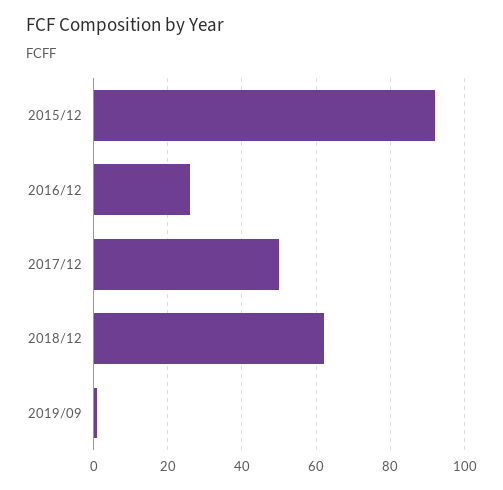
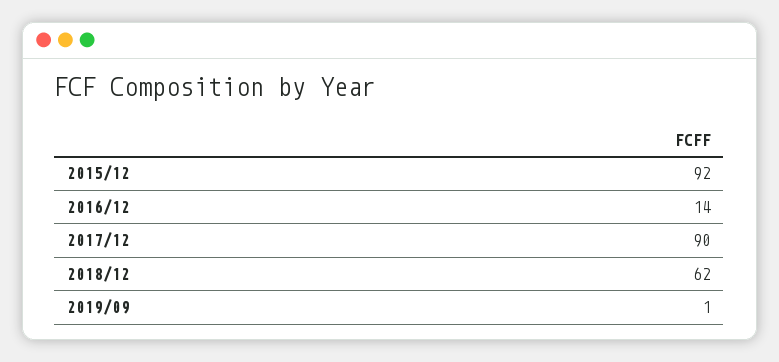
2016/12: 25 -> 14
2017/12: 50 -> 90

